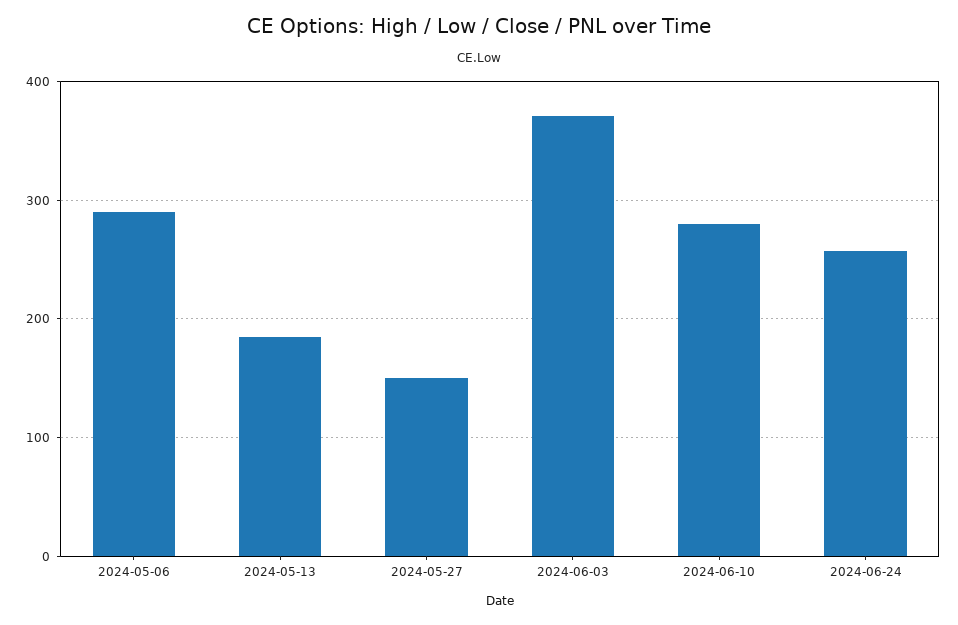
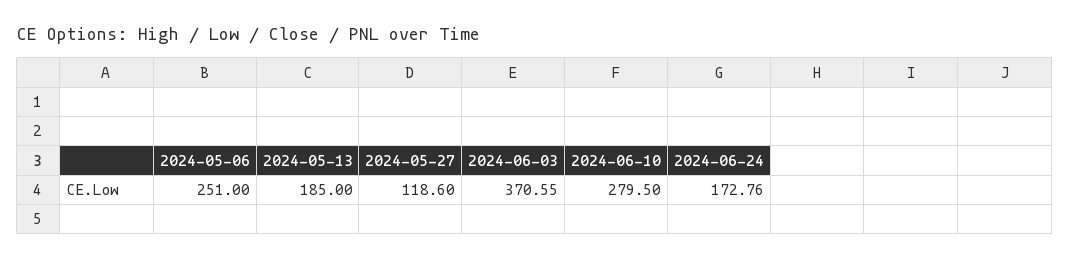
2024-05-06: 290 -> 251
2024-05-27: 150 -> 118.6
2024-06-24: 260 -> 172.76

